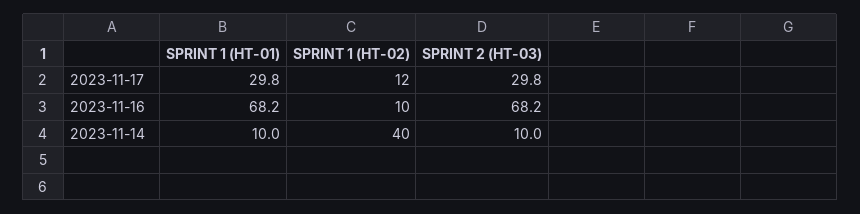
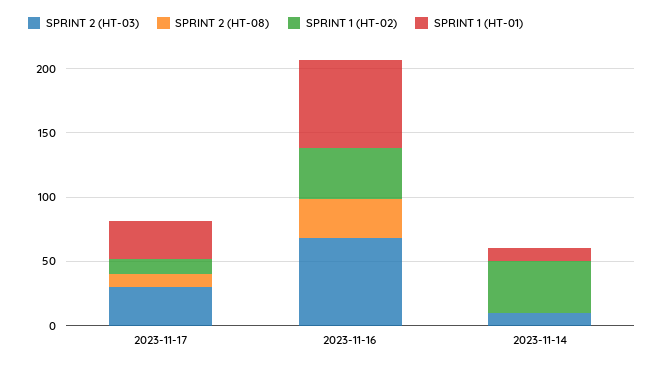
SPRINT 1 (HT-02), 2023-11-16: 10 -> 40
SPRINT 2 (HT-08), 2023-11-17: none -> 10
SPRINT 2 (HT-08), 2023-11-16: none -> 30
SPRINT 2 (HT-08), 2023-11-14: none -> 0

